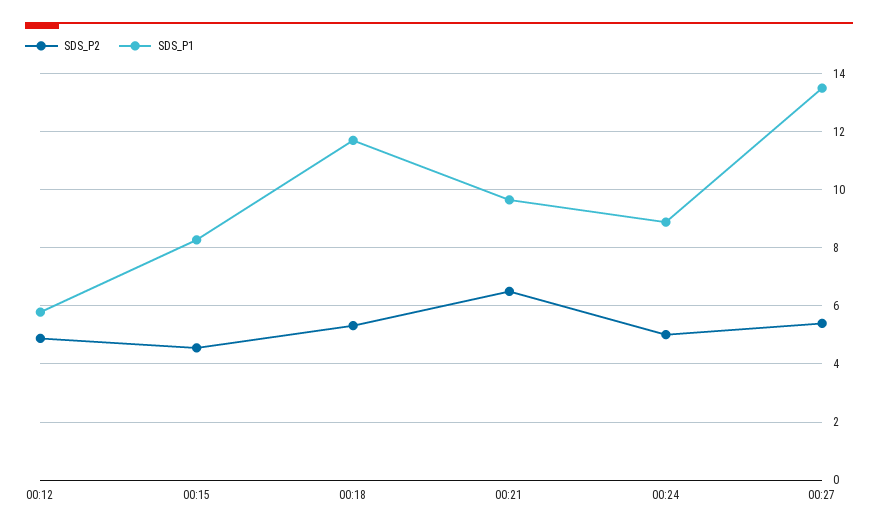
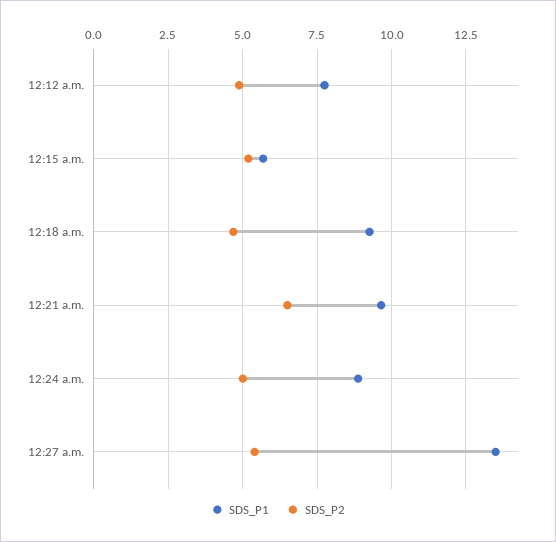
SDS_P1, 00:12: 5.75 -> 7.75
SDS_P2, 00:15: 4.5 -> 5.25
SDS_P1, 00:15: 8.25 -> 5.75
SDS_P2, 00:18: 5.25 -> 4.75
SDS_P1, 00:18: 11.75 -> 9.25

